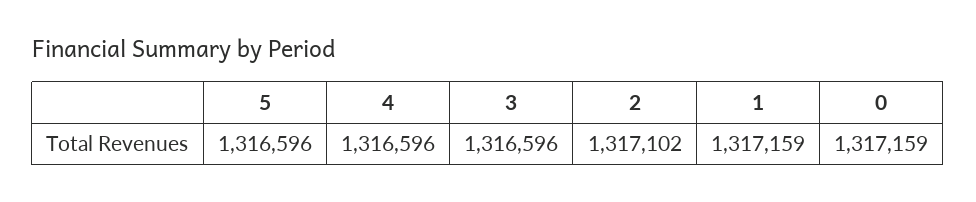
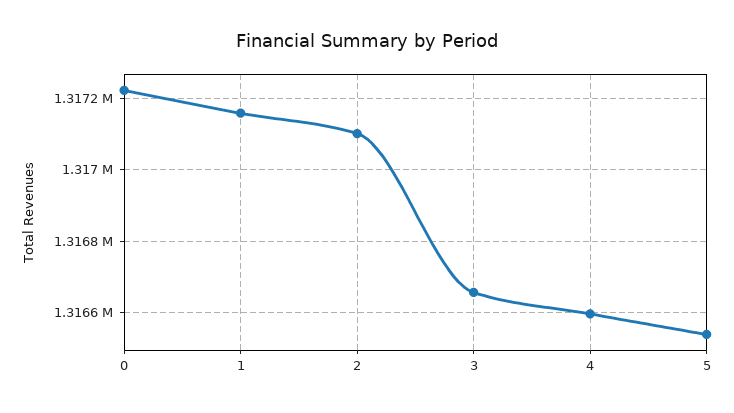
5: 1316596 -> 1316540
3: 1316596 -> 1316660
0: 1317159 -> 1317220

